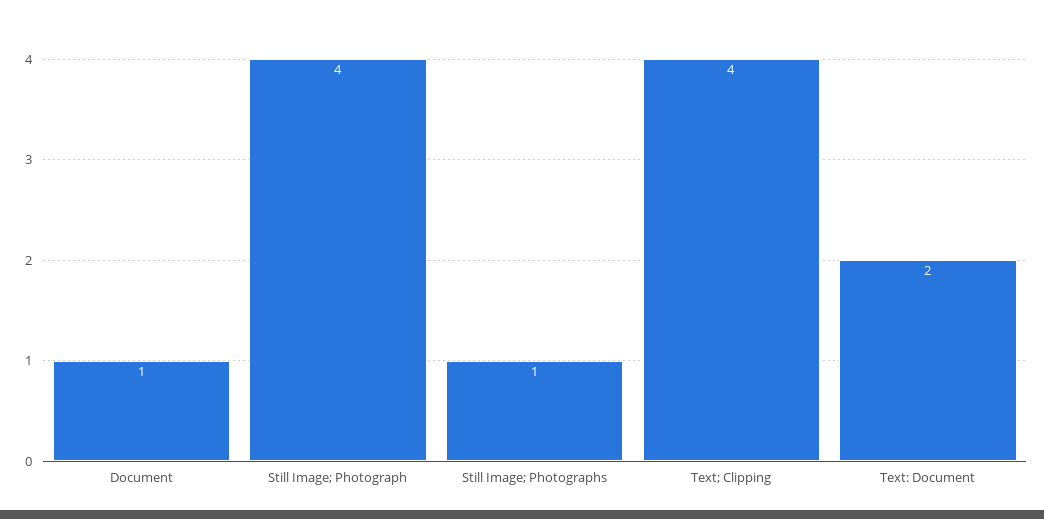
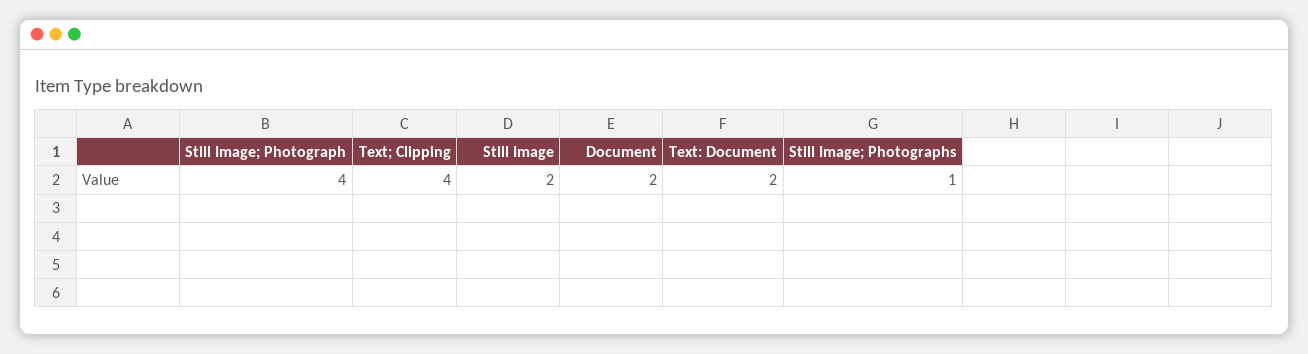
Document: 1 -> 2
Still Image: none -> 2

